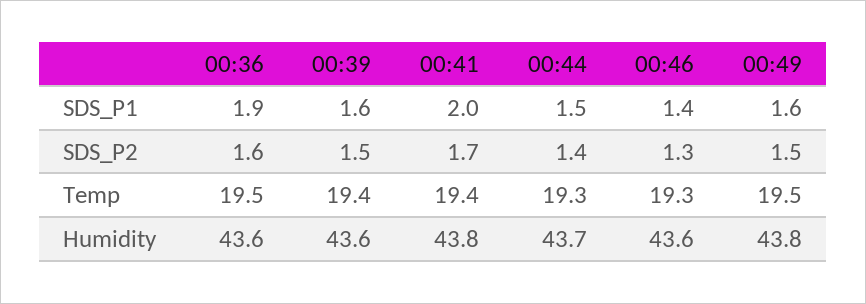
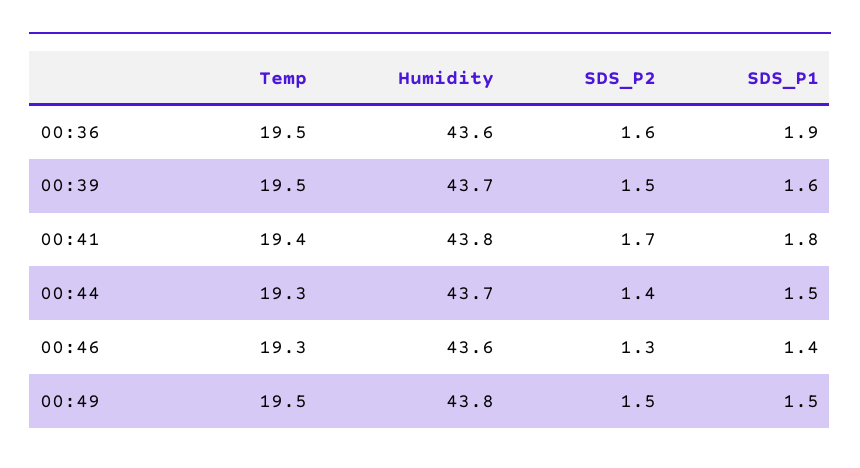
00:41, SDS_P1: 2 -> 1.8
00:49, SDS_P1: 1.6 -> 1.5
00:39, Temp: 19.4 -> 19.5
00:39, Humidity: 43.6 -> 43.7

